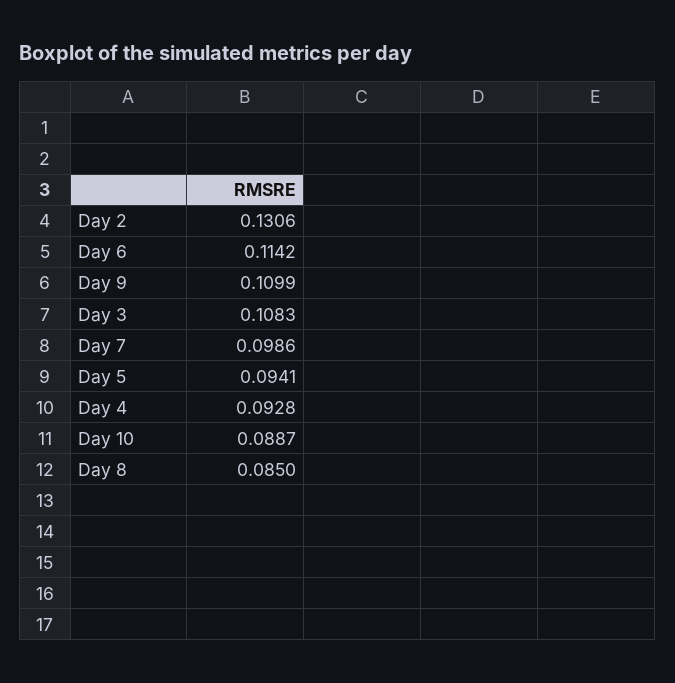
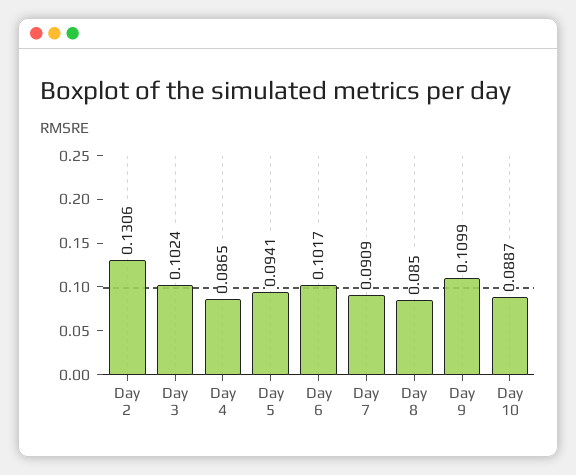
Day 6: 0.1142 -> 0.1017
Day 3: 0.1083 -> 0.1024
Day 7: 0.0986 -> 0.0909
Day 4: 0.0928 -> 0.0865

